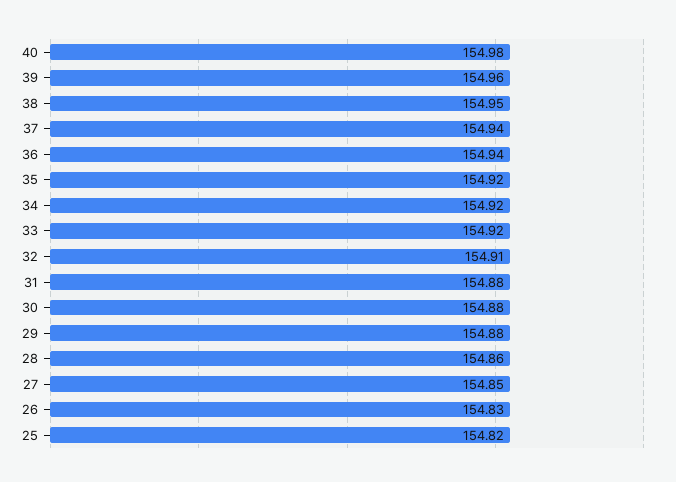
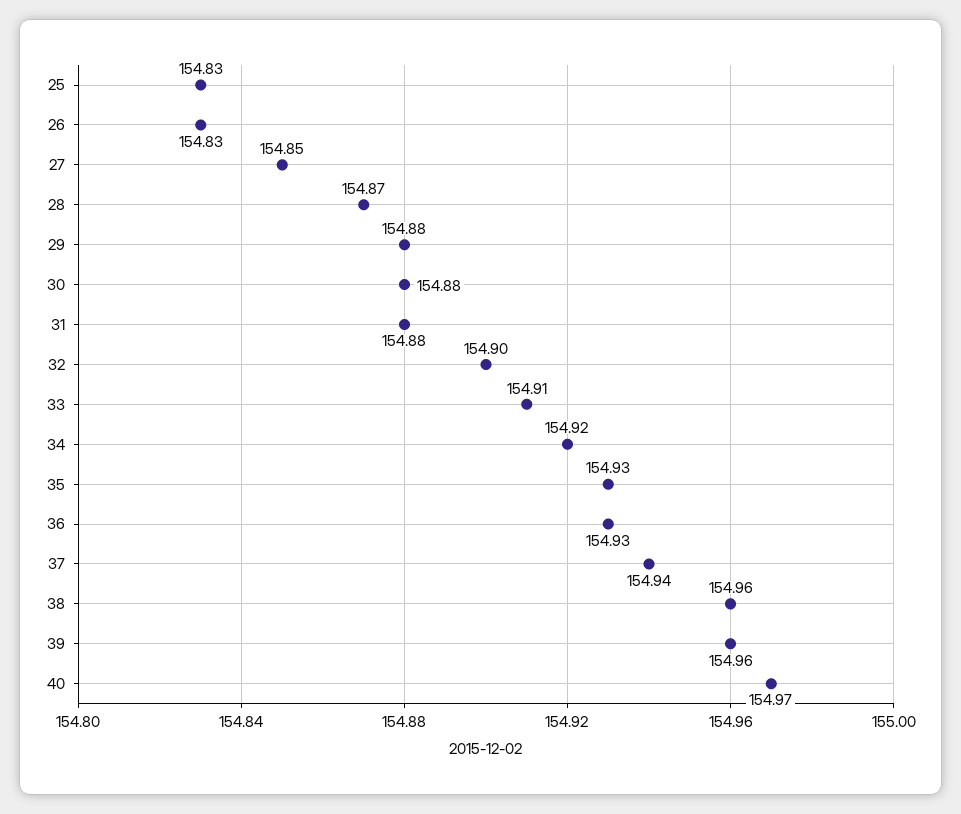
40: 154.98 -> 154.97
38: 154.95 -> 154.96
36: 154.94 -> 154.93
35: 154.92 -> 154.93
33: 154.92 -> 154.91
32: 154.91 -> 154.9
28: 154.86 -> 154.87
25: 154.82 -> 154.83

